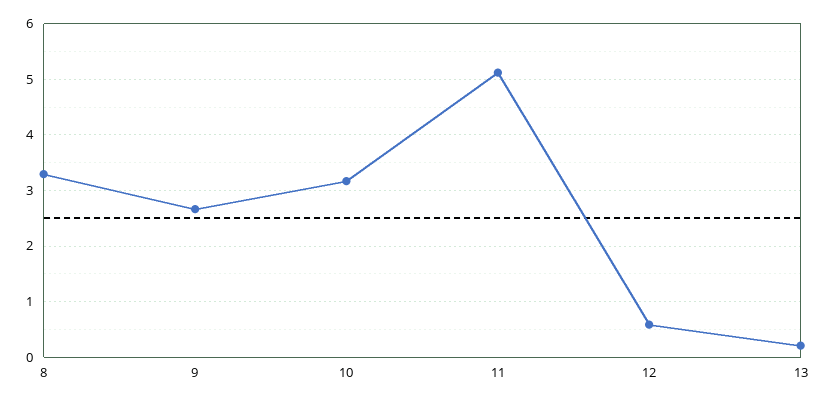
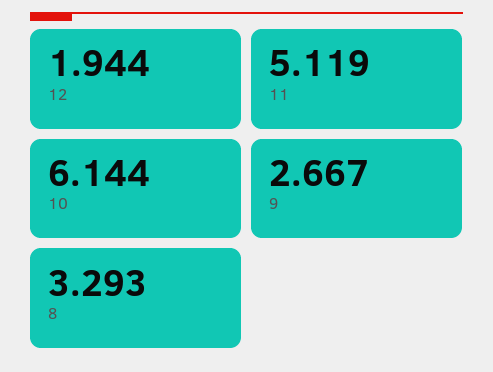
10: 3.2 -> 6.144
12: 0.6 -> 1.944
13: 0.2 -> none

